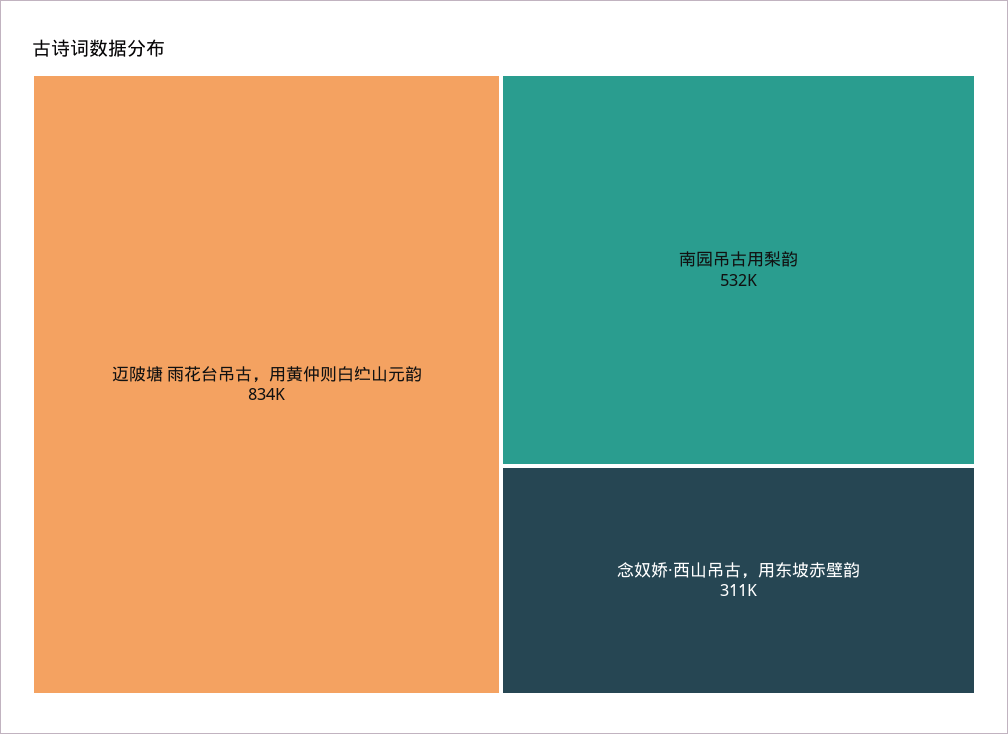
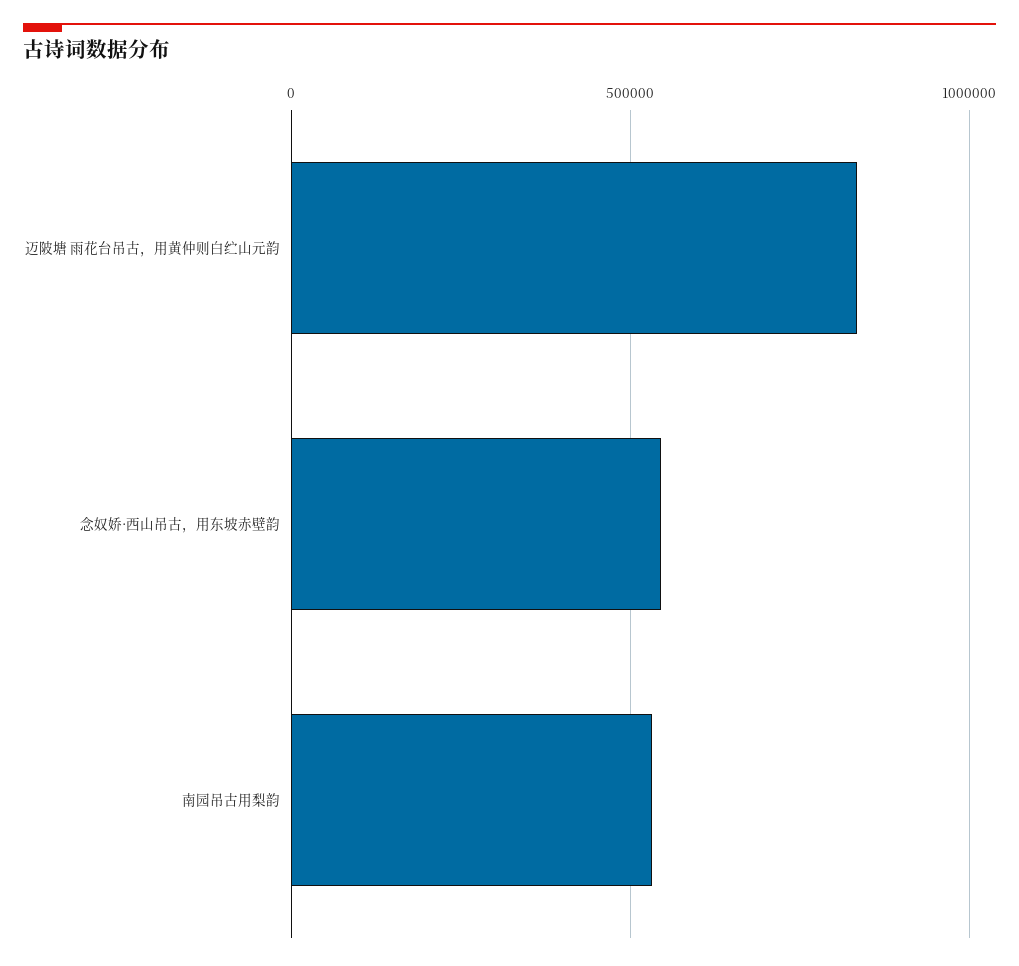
念奴娇·西山吊古，用东坡赤壁韵: 311000 -> 550000

